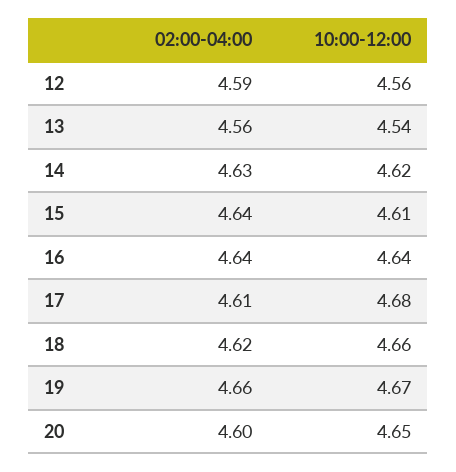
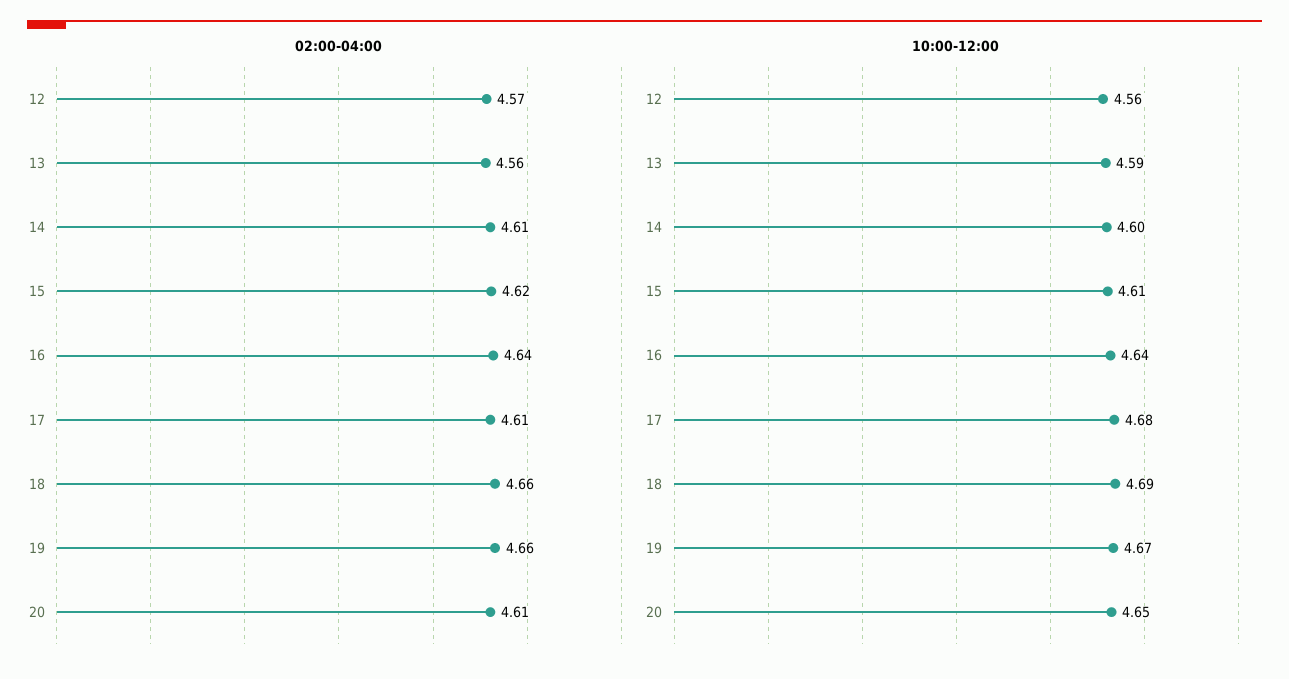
02:00-04:00, 12: 4.59 -> 4.57
10:00-12:00, 13: 4.54 -> 4.59
02:00-04:00, 14: 4.63 -> 4.61
10:00-12:00, 14: 4.62 -> 4.6
02:00-04:00, 15: 4.64 -> 4.62
02:00-04:00, 18: 4.62 -> 4.66
10:00-12:00, 18: 4.66 -> 4.69
02:00-04:00, 20: 4.6 -> 4.61

